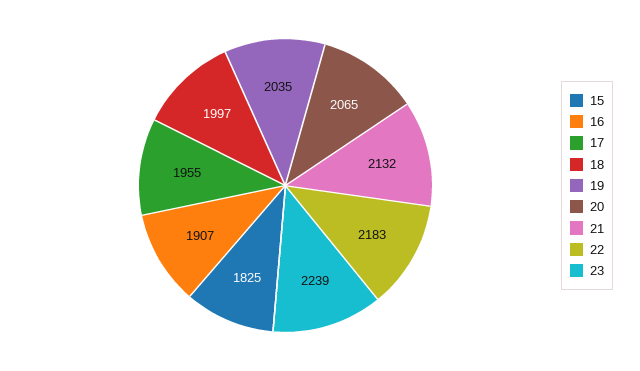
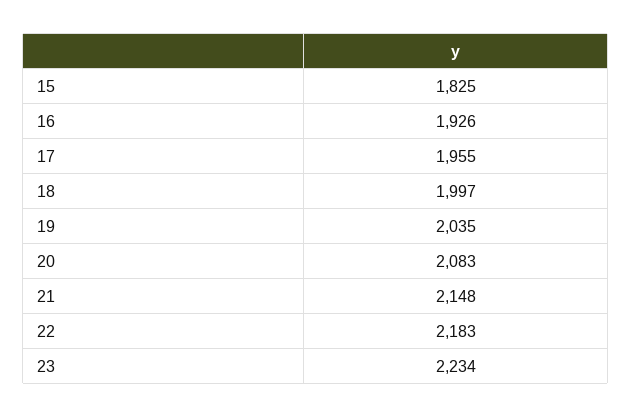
16: 1907 -> 1926
20: 2065 -> 2083
21: 2132 -> 2148
23: 2239 -> 2234

